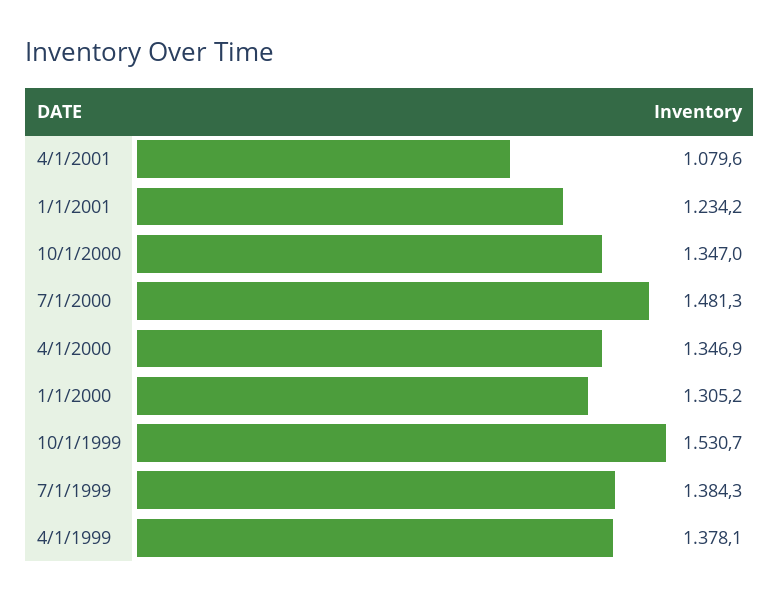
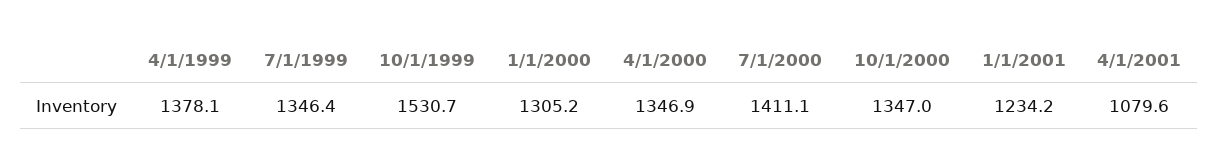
7/1/2000: 1481.3 -> 1411.1
7/1/1999: 1384.3 -> 1346.4

